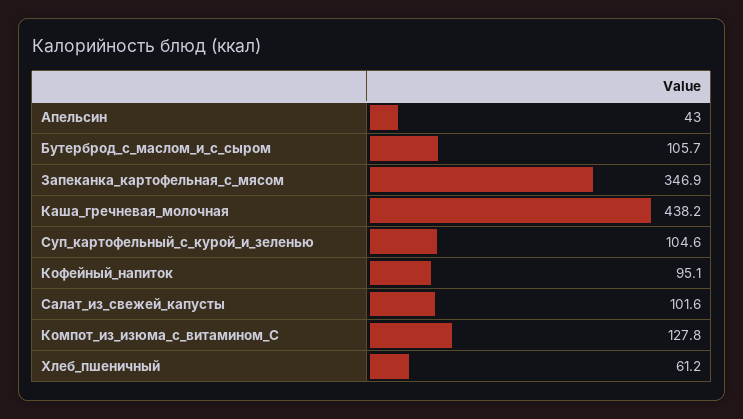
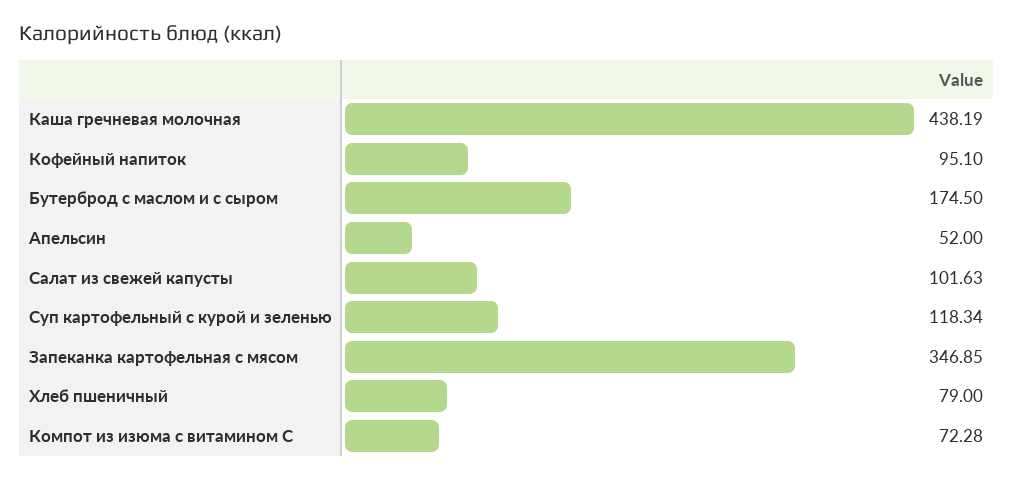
Апельсин: 43 -> 52
Бутерброд_с_маслом_и_с_сыром: 105.7 -> 174.5
Суп_картофельный_с_курой_и_зеленью: 104.6 -> 118.34
Компот_из_изюма_с_витамином_С: 127.8 -> 72.28
Хлеб_пшеничный: 61.2 -> 79

